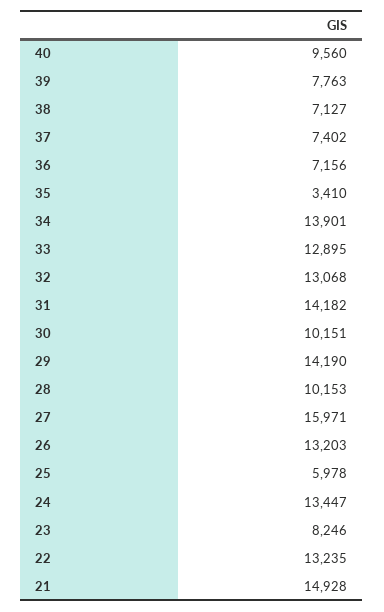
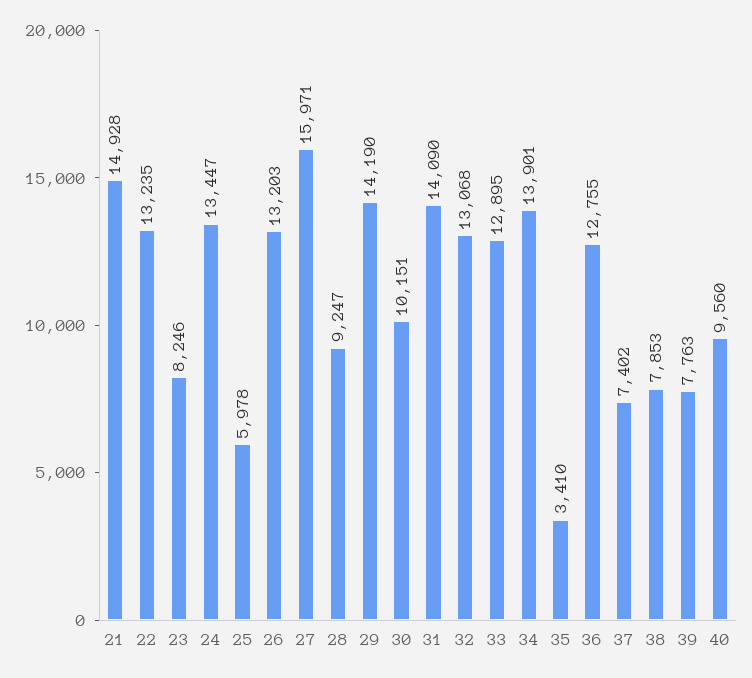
38: 7127 -> 7853
36: 7156 -> 12755
31: 14182 -> 14090
28: 10153 -> 9247

